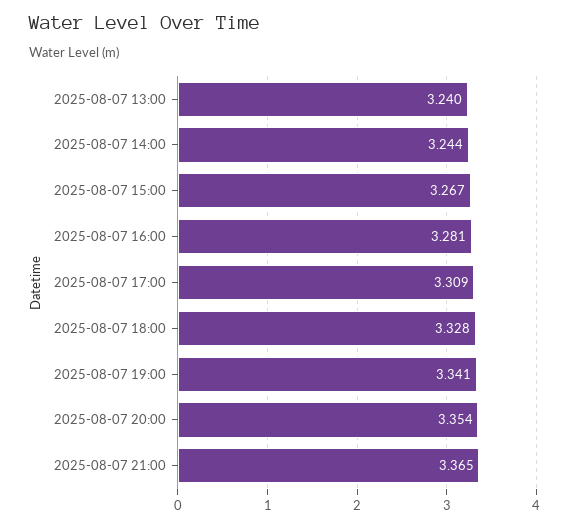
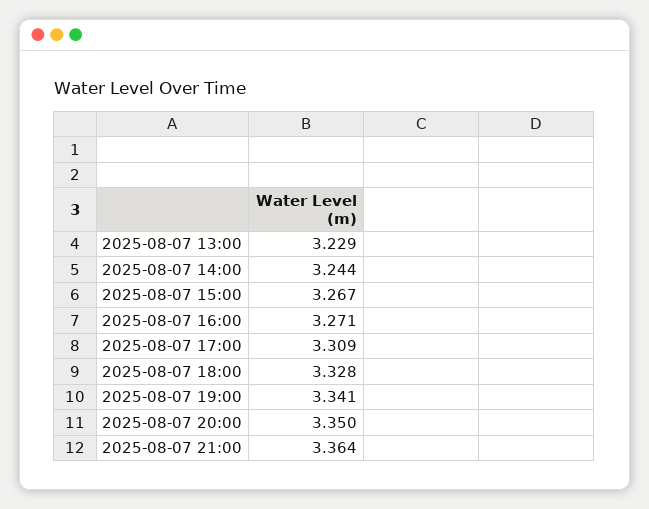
2025-08-07 13:00: 3.24 -> 3.229
2025-08-07 16:00: 3.281 -> 3.271
2025-08-07 20:00: 3.354 -> 3.35
2025-08-07 21:00: 3.365 -> 3.364

